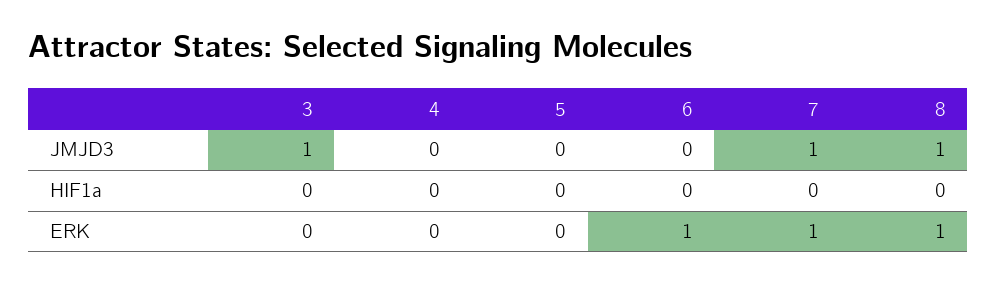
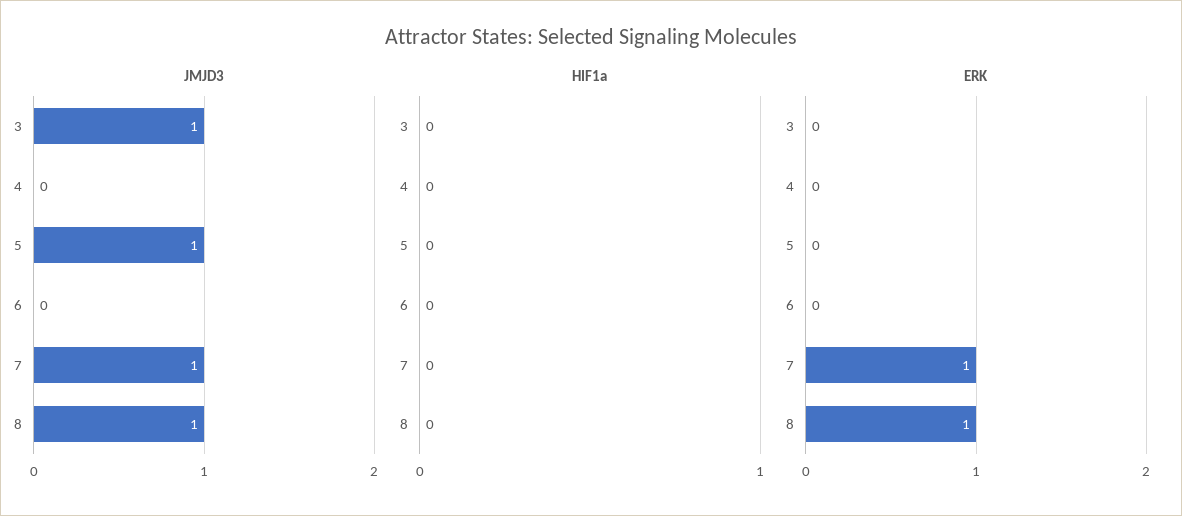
JMJD3, 5: 0 -> 1
ERK, 6: 1 -> 0

